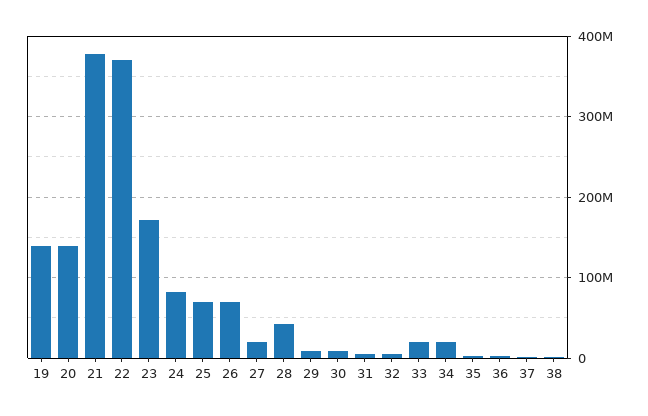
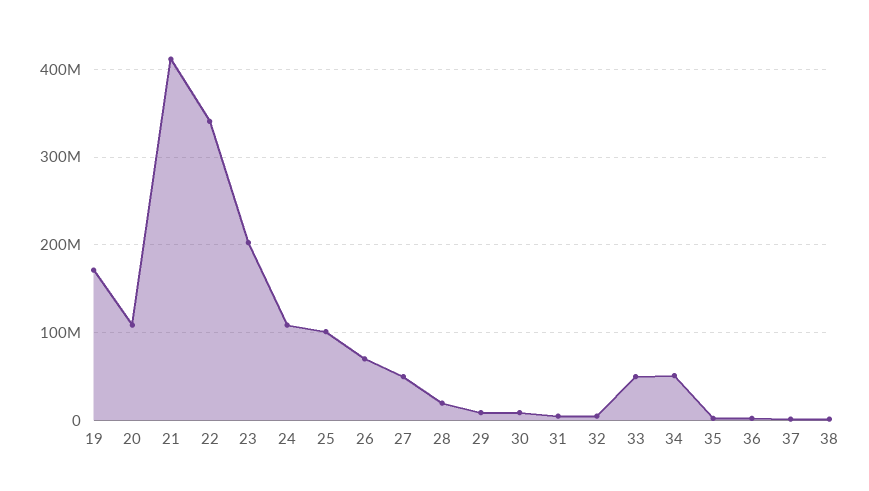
19: 140000000 -> 170000000
20: 140000000 -> 110000000
21: 380000000 -> 410000000
22: 370000000 -> 340000000
23: 170000000 -> 200000000
24: 80000000 -> 110000000
25: 70000000 -> 100000000
27: 20000000 -> 50000000
28: 40000000 -> 20000000
33: 20000000 -> 50000000
34: 20000000 -> 50000000

